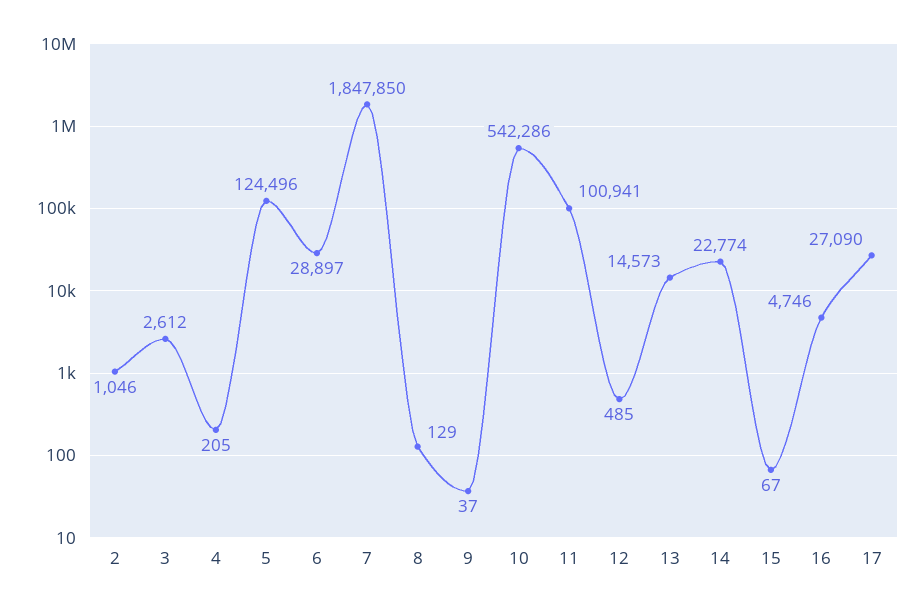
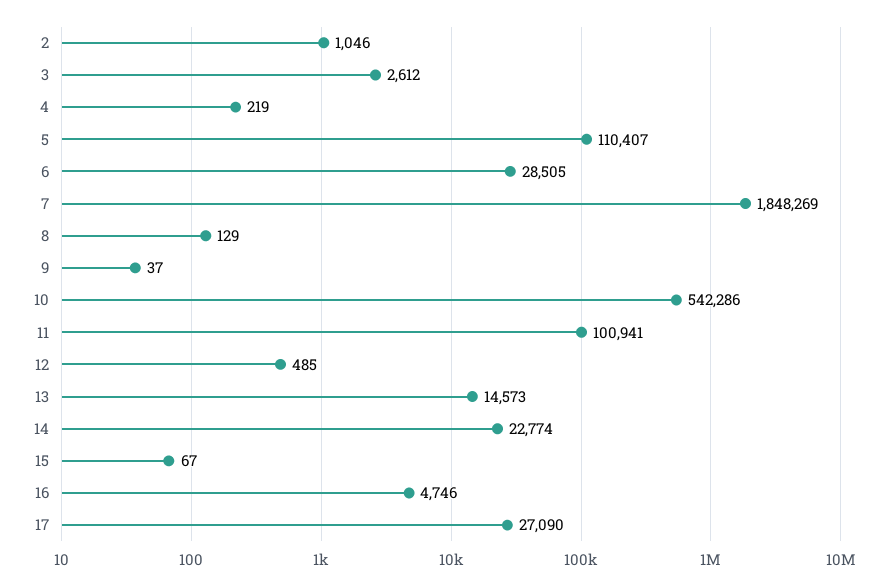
4: 205 -> 219
5: 124496 -> 110407
6: 28897 -> 28505
7: 1847850 -> 1848269

